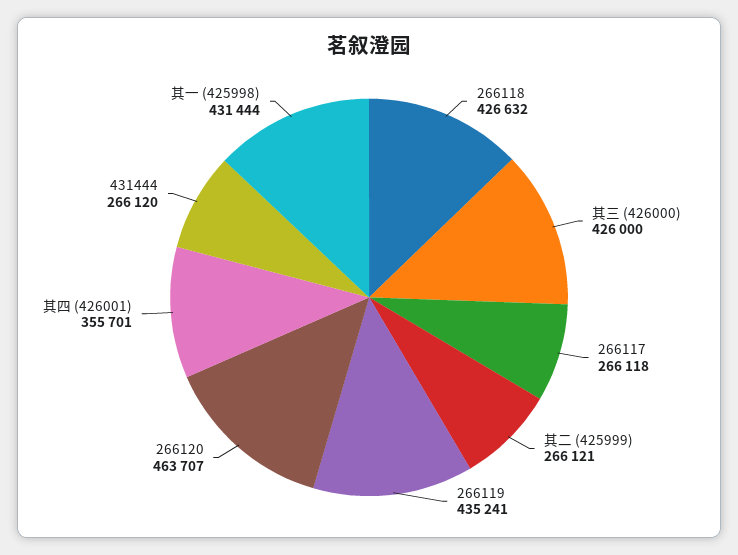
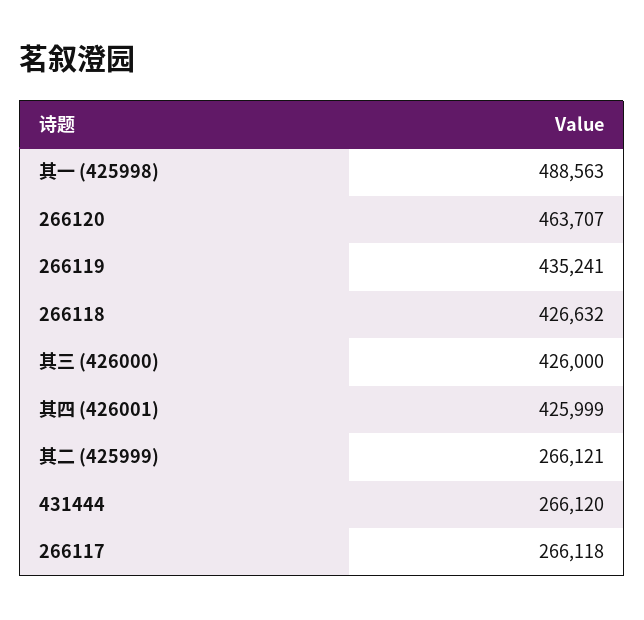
其四 (426001): 355701 -> 425999
其一 (425998): 431444 -> 488563

